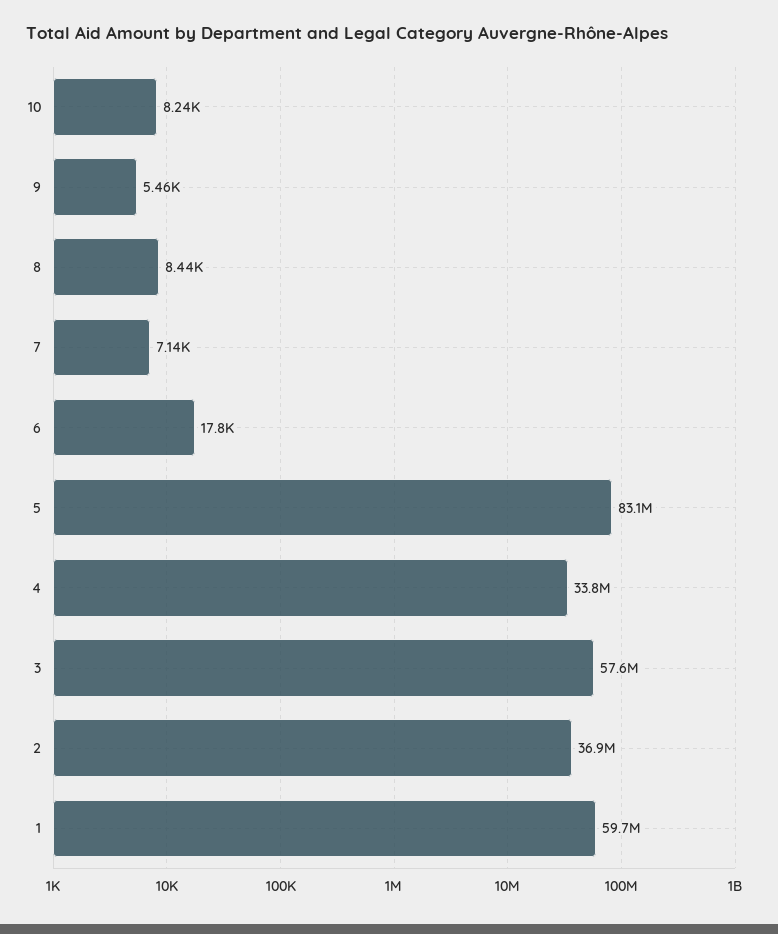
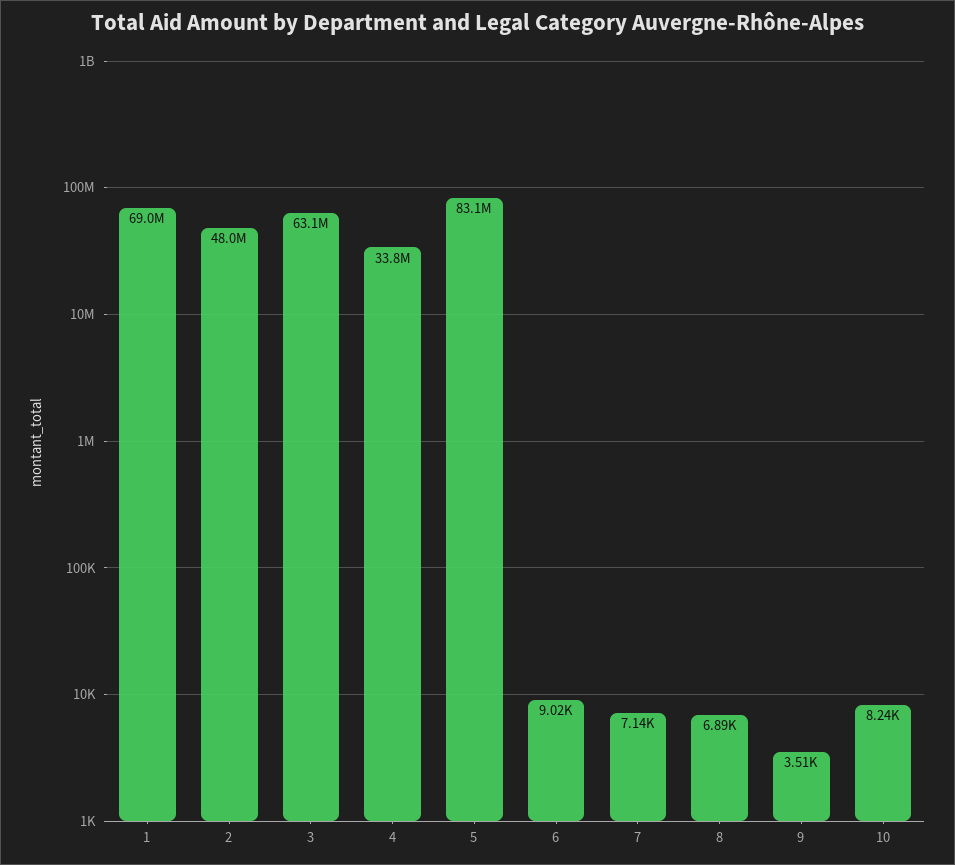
9: 5460 -> 3510
8: 8440 -> 6890
6: 17800 -> 9020
3: 57600000 -> 63100000
2: 36900000 -> 48000000
1: 59700000 -> 69000000

